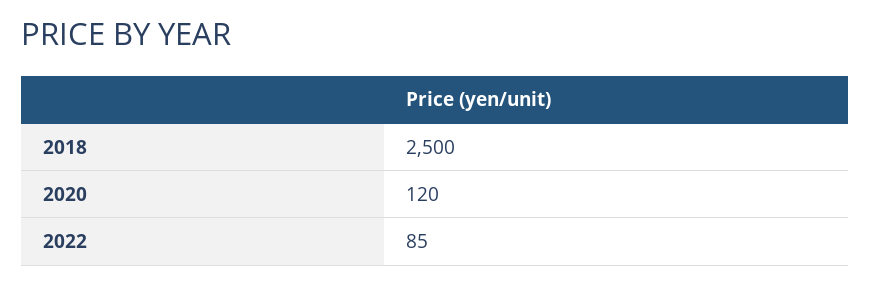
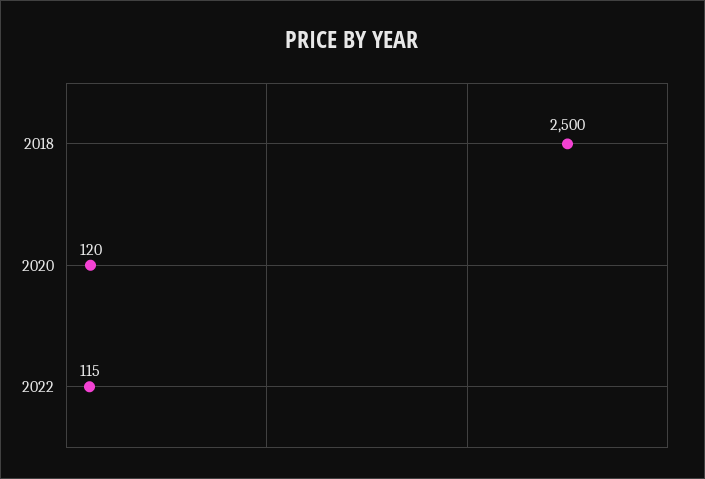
2022: 85 -> 115

